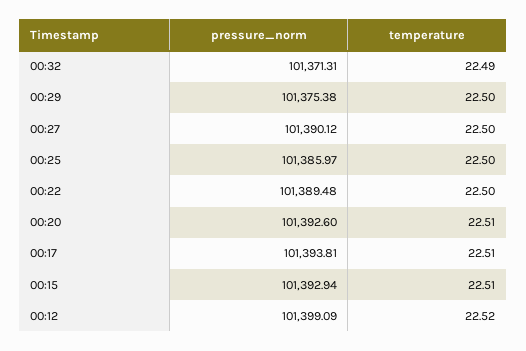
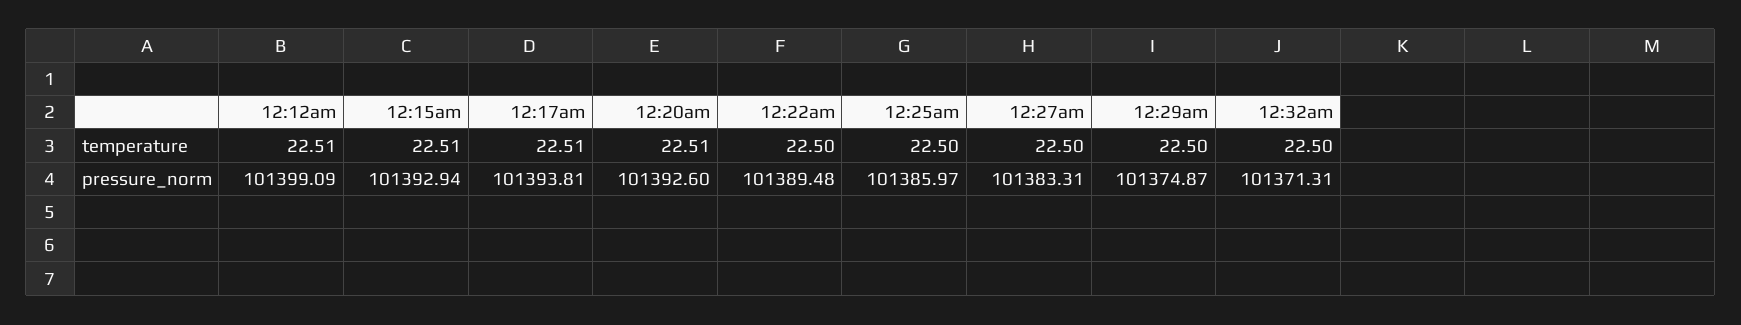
temperature, 00:32: 22.49 -> 22.5
pressure_norm, 00:29: 101375.38 -> 101374.87
pressure_norm, 00:27: 101390.12 -> 101383.31
temperature, 00:12: 22.52 -> 22.51

